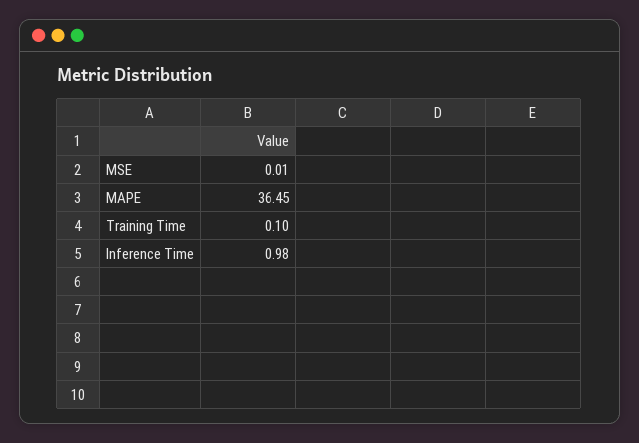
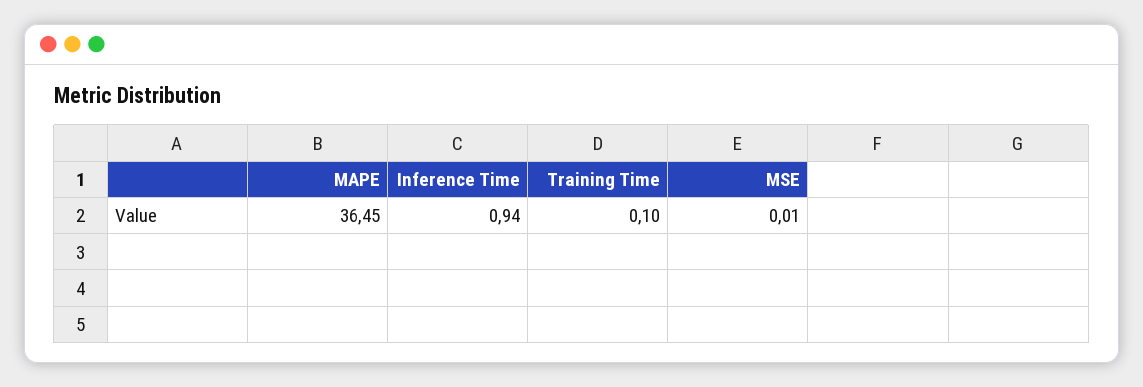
Inference Time: 0.98 -> 0.94

